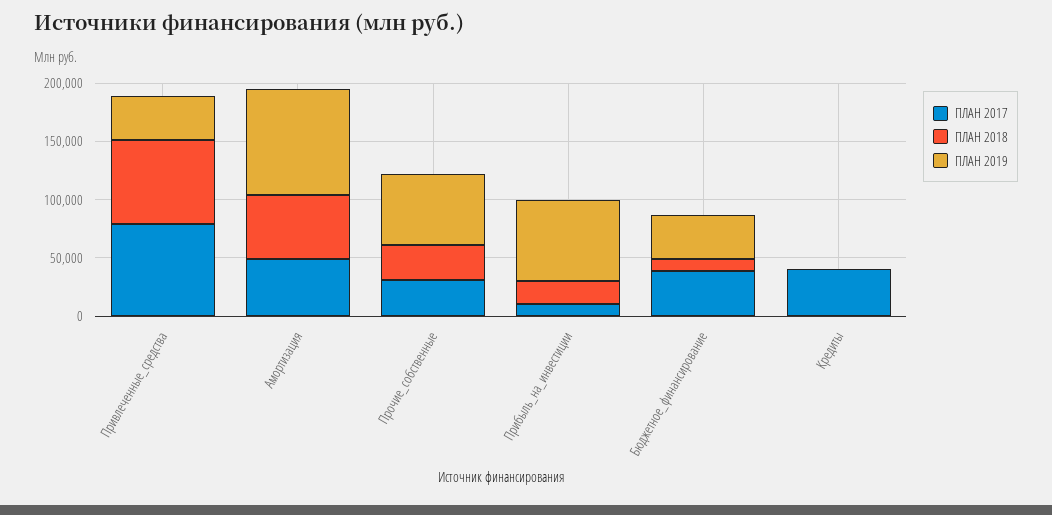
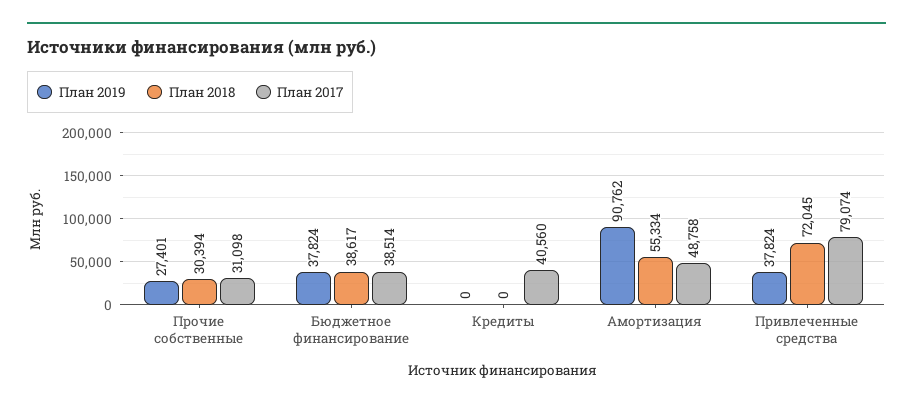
ПЛАН 2019, Прочие_собственные: 60000 -> 27401
ПЛАН 2017, Прибыль_на_инвестиции: 10000 -> none
ПЛАН 2018, Прибыль_на_инвестиции: 20000 -> none
ПЛАН 2019, Прибыль_на_инвестиции: 70000 -> none
ПЛАН 2018, Бюджетное_финансирование: 10000 -> 38617

